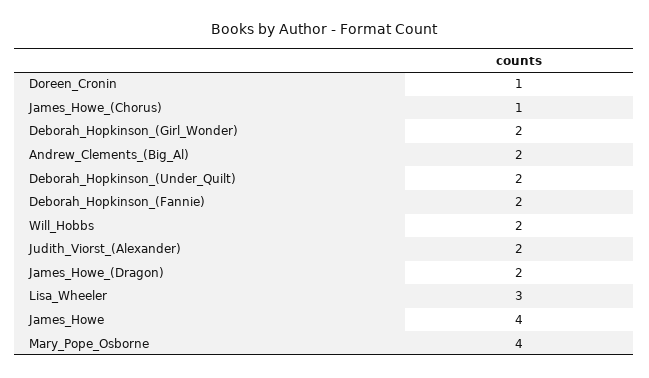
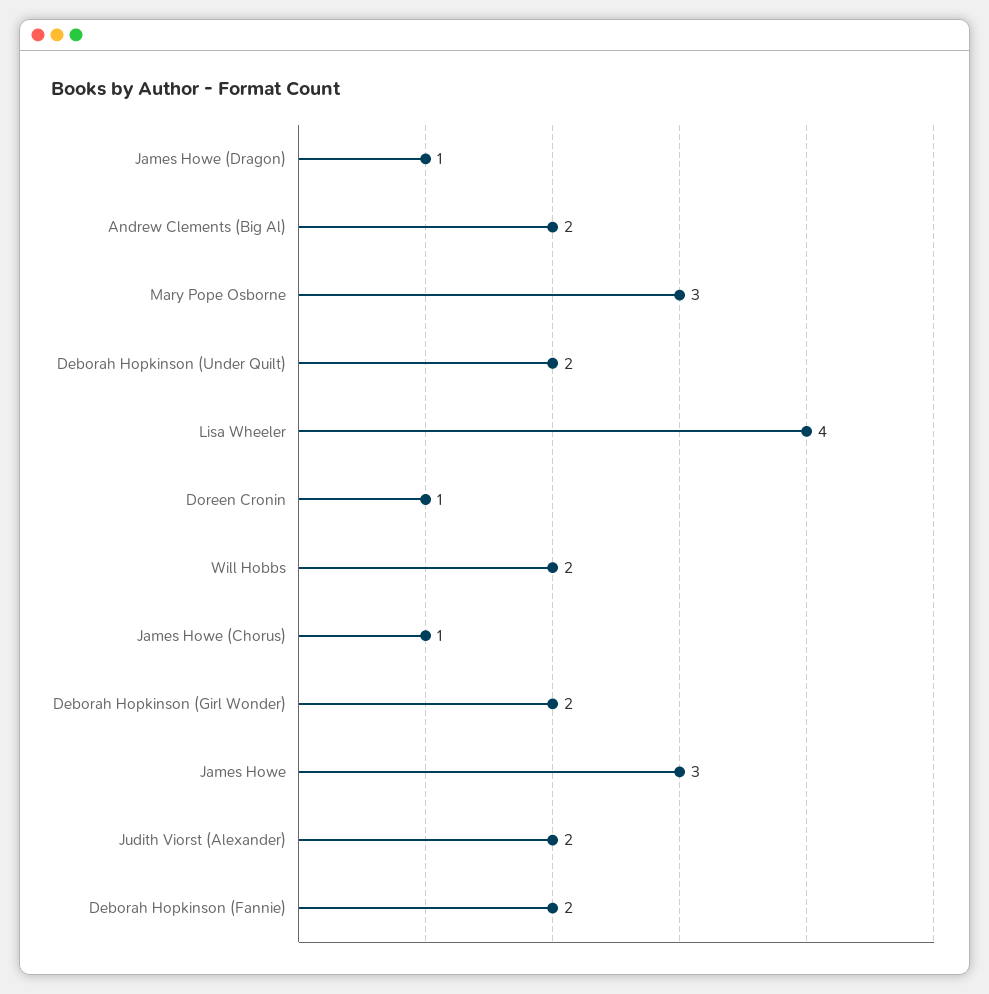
James_Howe_(Dragon): 2 -> 1
Lisa_Wheeler: 3 -> 4
James_Howe: 4 -> 3
Mary_Pope_Osborne: 4 -> 3

